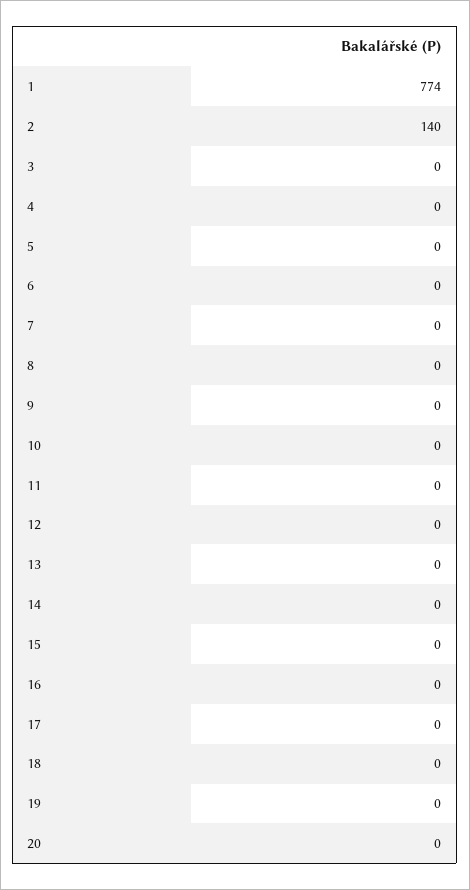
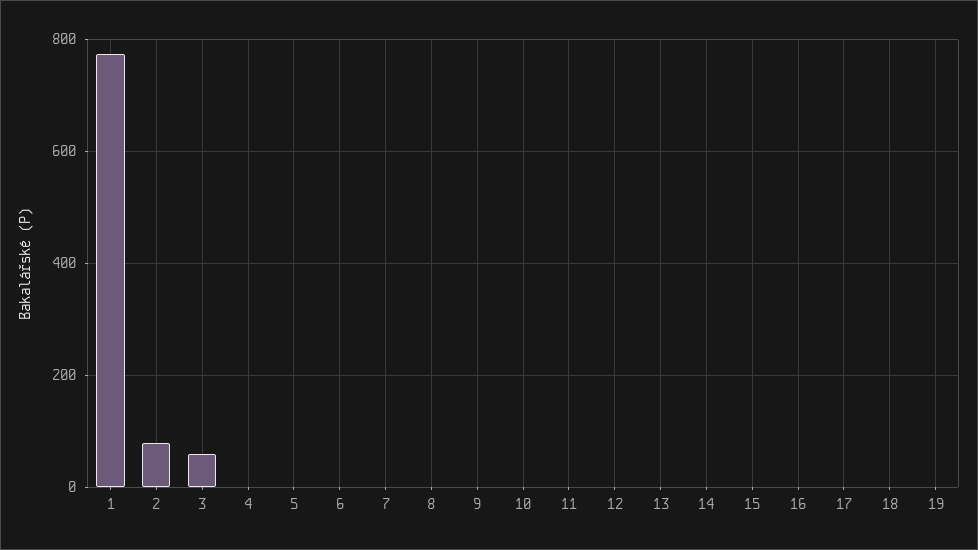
2: 140 -> 80
3: 0 -> 60
20: 0 -> none

